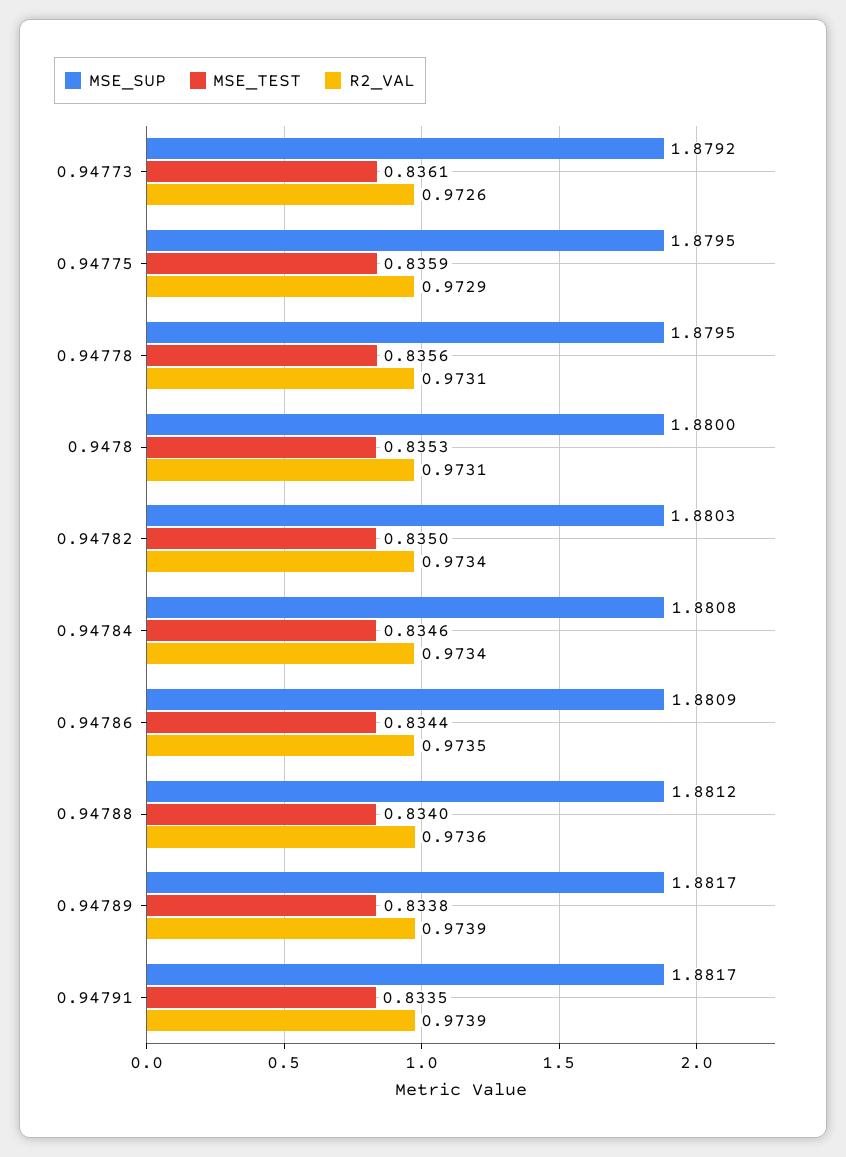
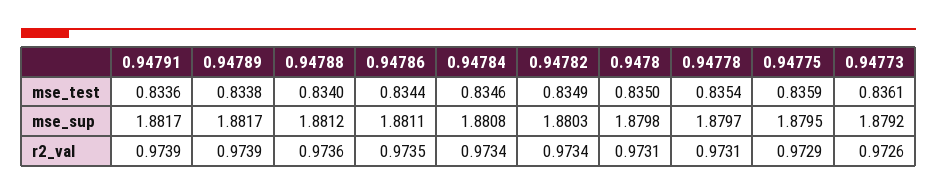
MSE_SUP, 0.94778: 1.8795 -> 1.8797
MSE_TEST, 0.94778: 0.8356 -> 0.8354
MSE_SUP, 0.9478: 1.88 -> 1.8798
MSE_TEST, 0.9478: 0.8353 -> 0.835
MSE_TEST, 0.94782: 0.835 -> 0.8349
MSE_SUP, 0.94786: 1.8809 -> 1.8811
MSE_TEST, 0.94791: 0.8335 -> 0.8336

